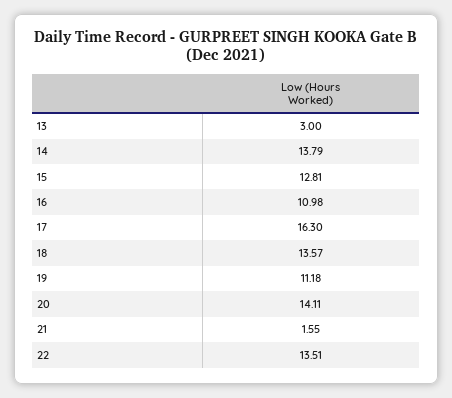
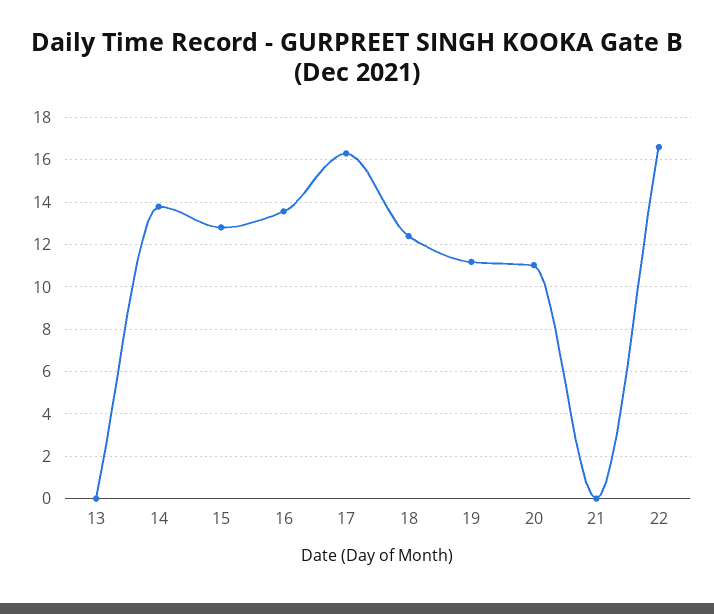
13: 3 -> 0
16: 10.98 -> 13.5
18: 13.57 -> 12.5
20: 14.11 -> 11
21: 1.55 -> 0
22: 13.51 -> 16.5

